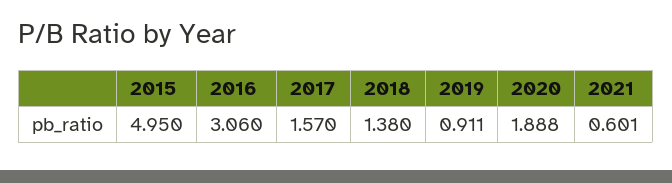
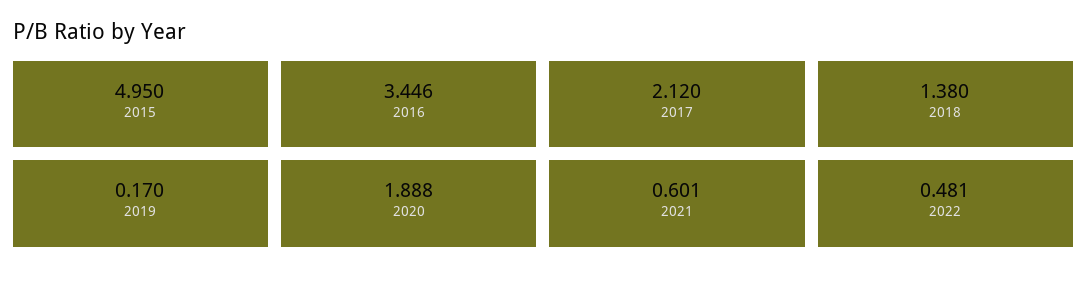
2016: 3.06 -> 3.446
2017: 1.57 -> 2.12
2019: 0.911 -> 0.17
2022: none -> 0.481

